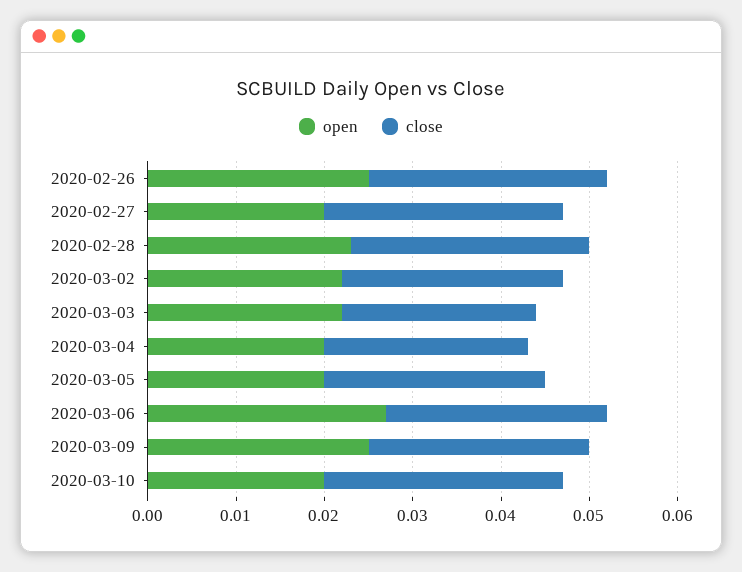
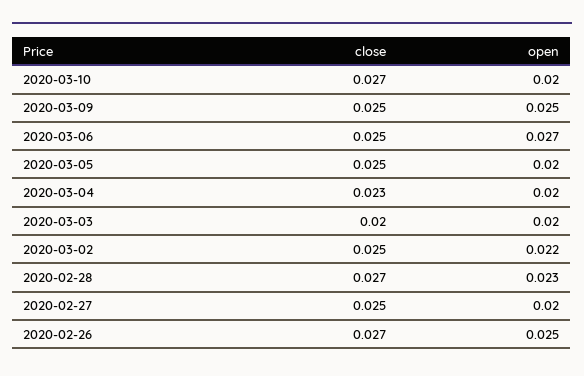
close, 2020-02-27: 0.027 -> 0.025
open, 2020-03-03: 0.022 -> 0.02
close, 2020-03-03: 0.022 -> 0.02

